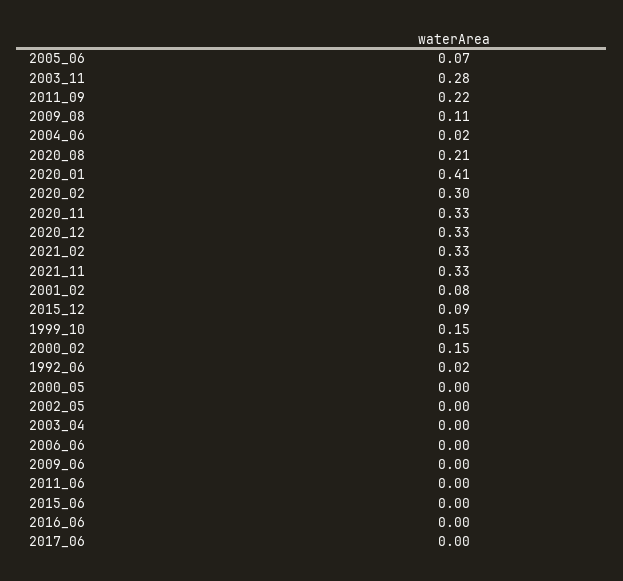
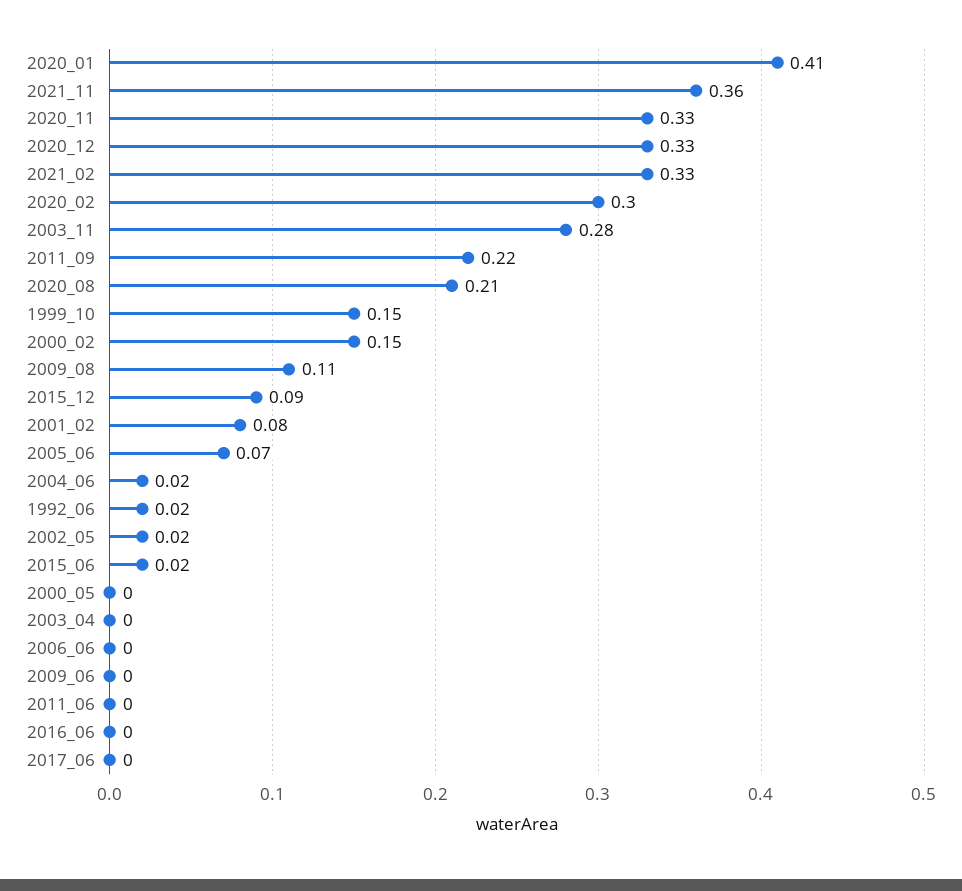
2021_11: 0.33 -> 0.36
2002_05: 0 -> 0.02
2015_06: 0 -> 0.02

